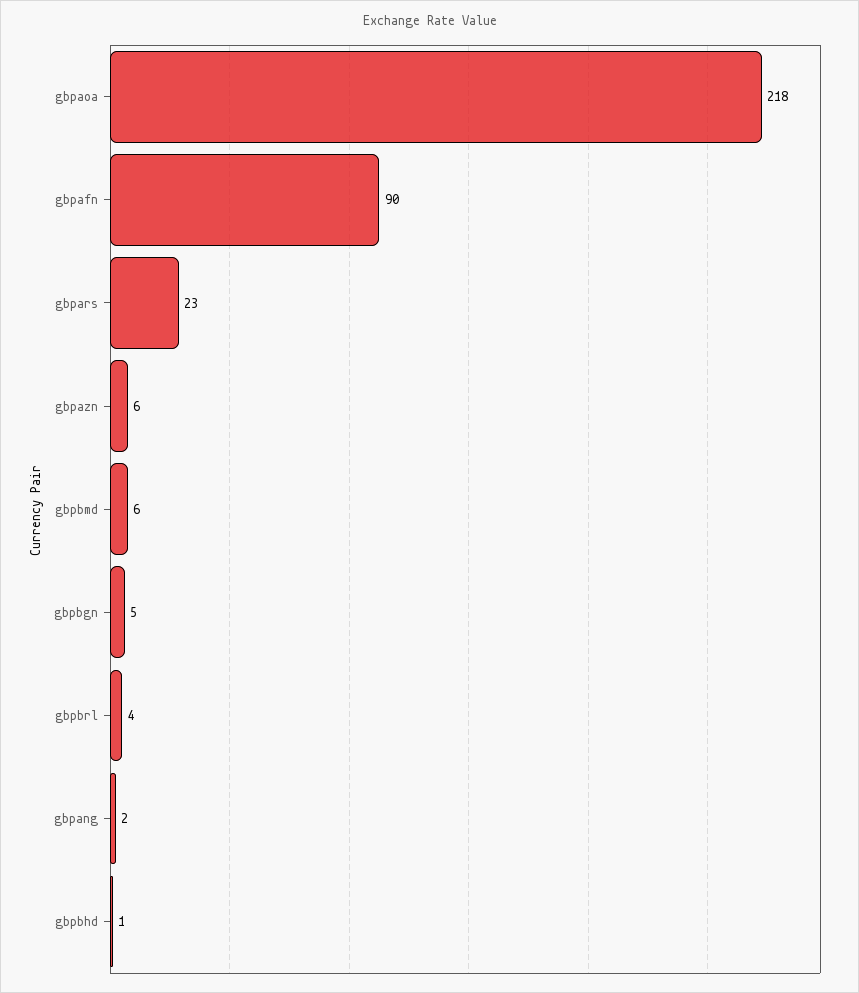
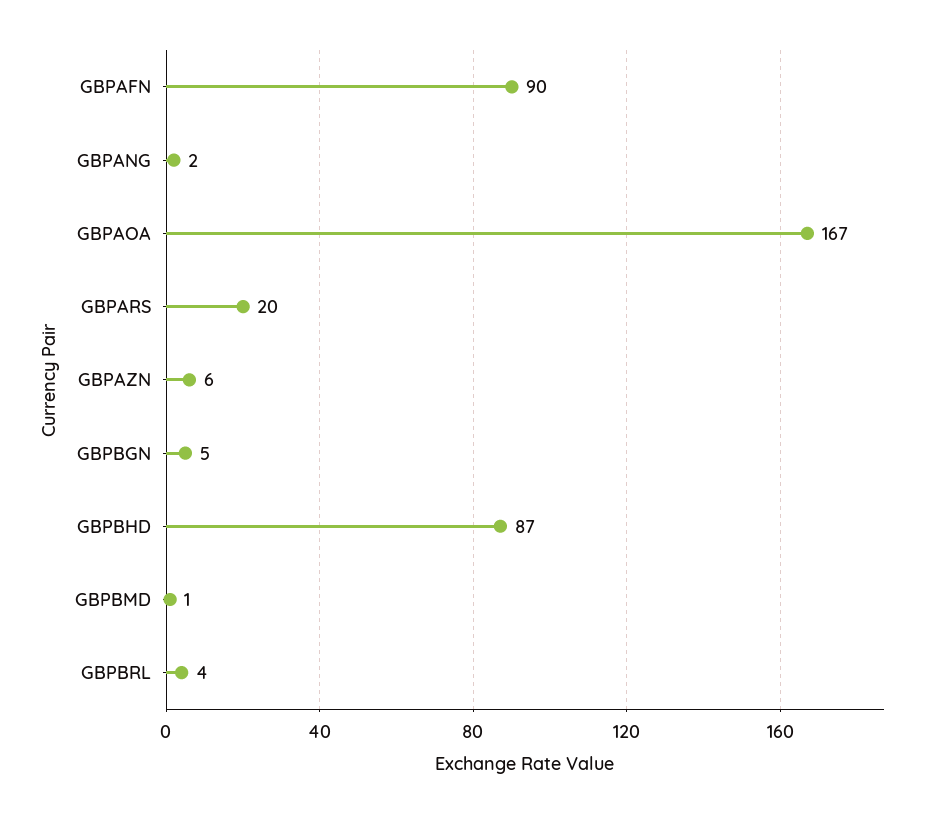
gbpaoa: 218 -> 167
gbpars: 23 -> 20
gbpbmd: 6 -> 1
gbpbhd: 1 -> 87

